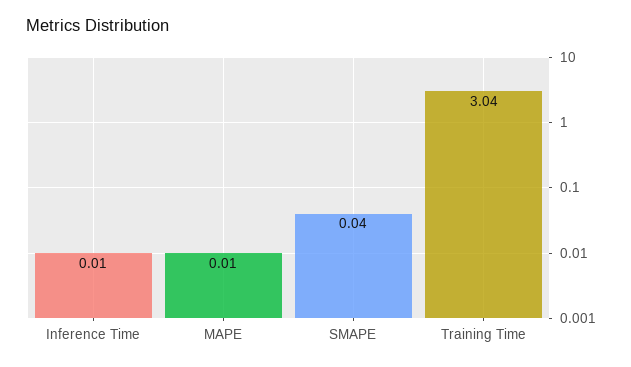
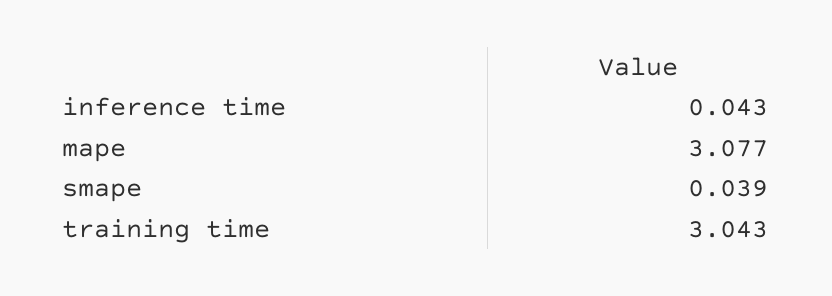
Inference Time: 0.01 -> 0.043
MAPE: 0.01 -> 3.077

